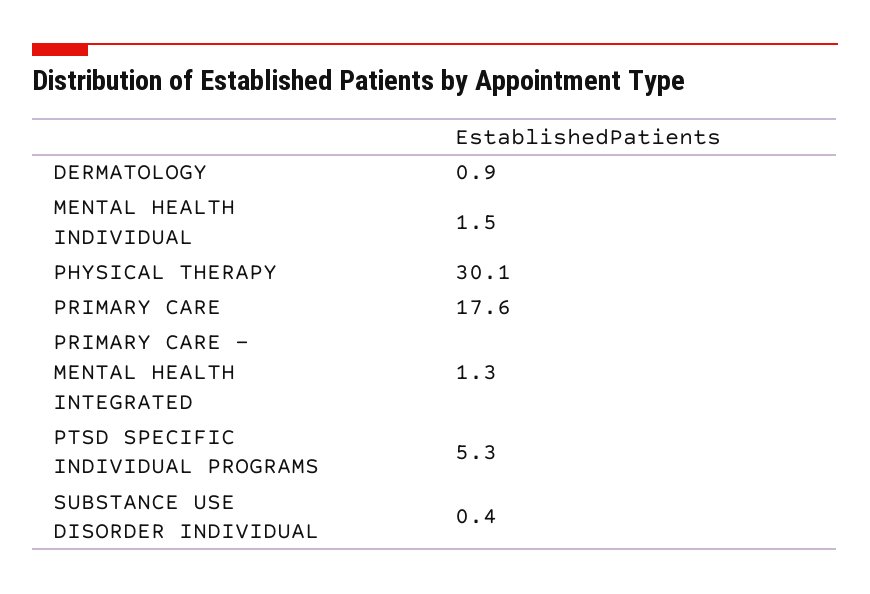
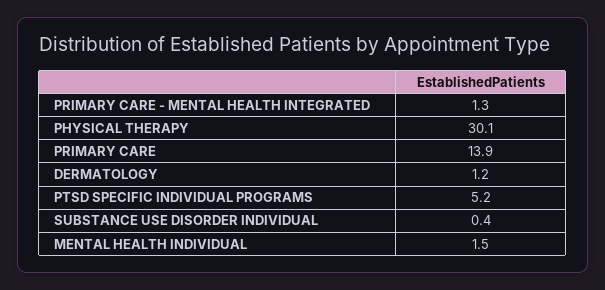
DERMATOLOGY: 0.9 -> 1.2
PRIMARY CARE: 17.6 -> 13.9
PTSD SPECIFIC INDIVIDUAL PROGRAMS: 5.3 -> 5.2

